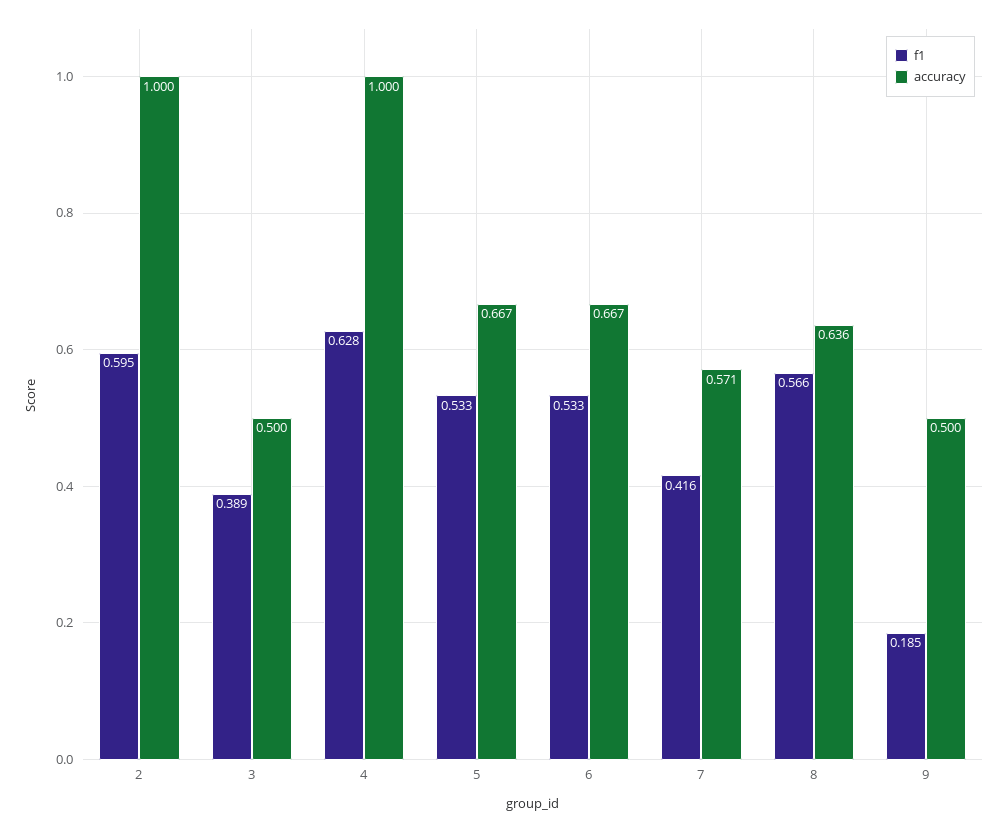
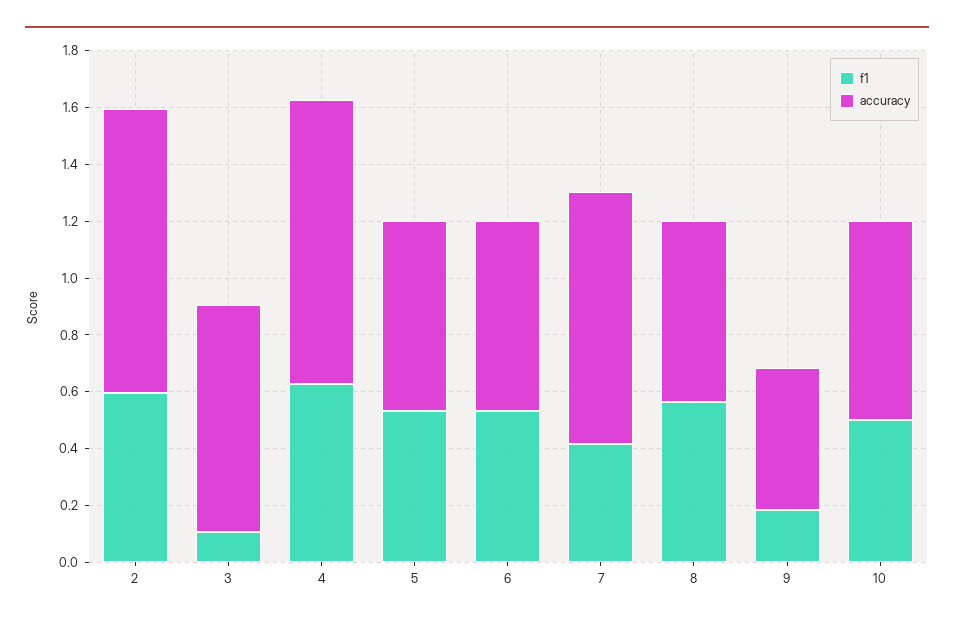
f1, 3: 0.389 -> 0.1
accuracy, 3: 0.5 -> 0.8
accuracy, 7: 0.571 -> 0.9
f1, 10: none -> 0.5
accuracy, 10: none -> 0.7

